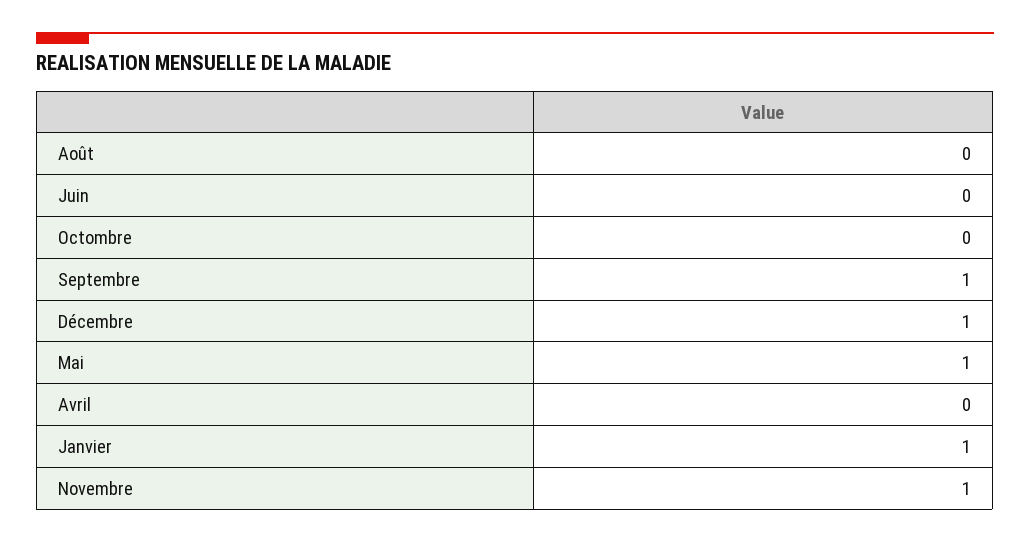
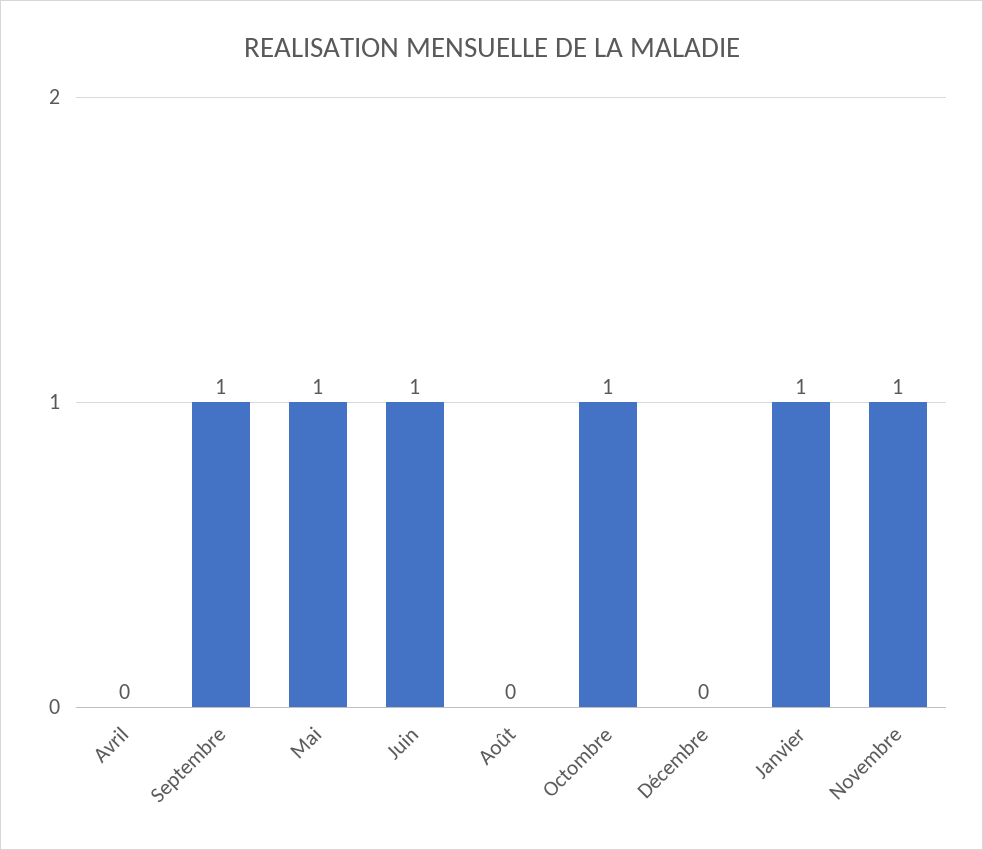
Juin: 0 -> 1
Octombre: 0 -> 1
Décembre: 1 -> 0

